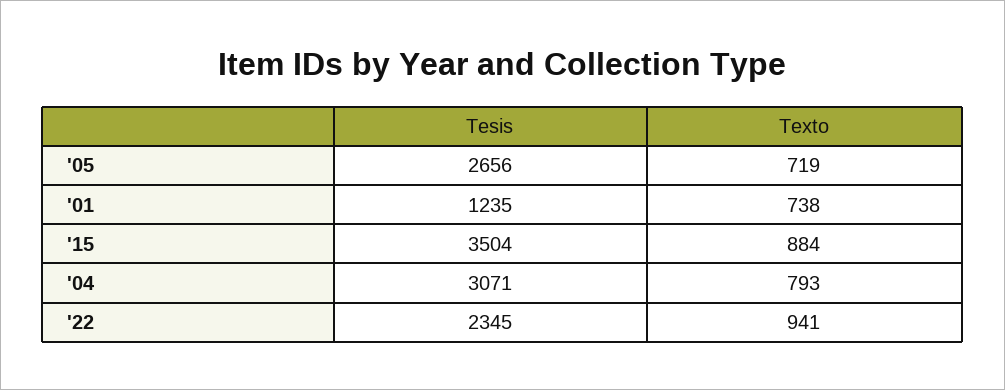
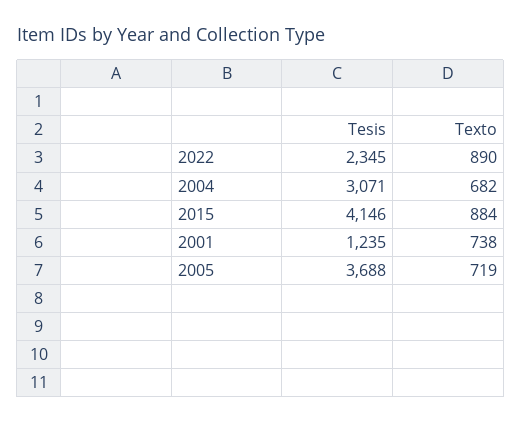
Tesis, '05: 2656 -> 3688
Tesis, '15: 3504 -> 4146
Texto, '04: 793 -> 682
Texto, '22: 941 -> 890

